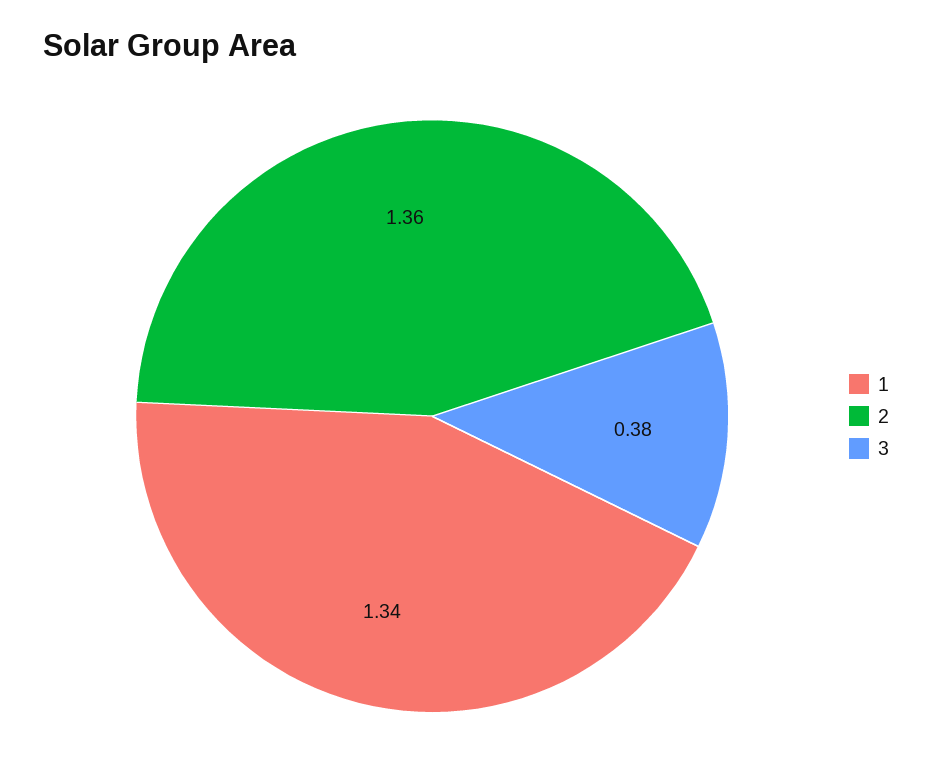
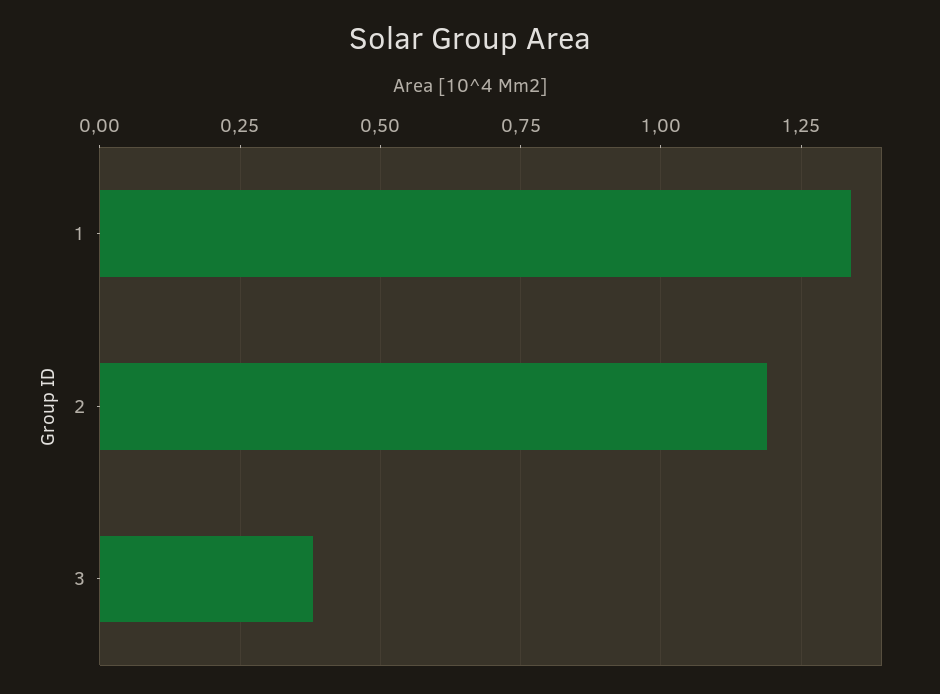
2: 1.36 -> 1.2

